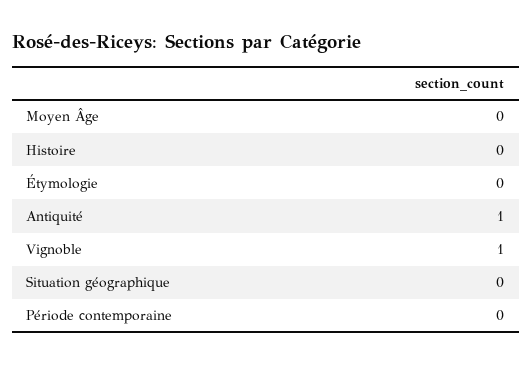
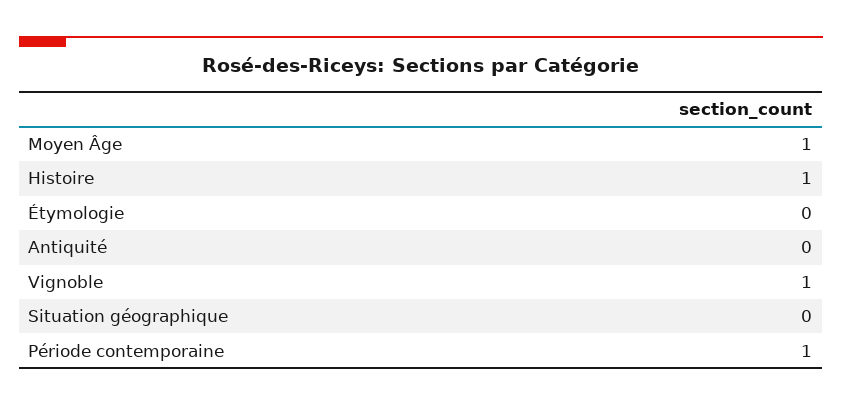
Moyen Âge: 0 -> 1
Histoire: 0 -> 1
Antiquité: 1 -> 0
Période contemporaine: 0 -> 1

